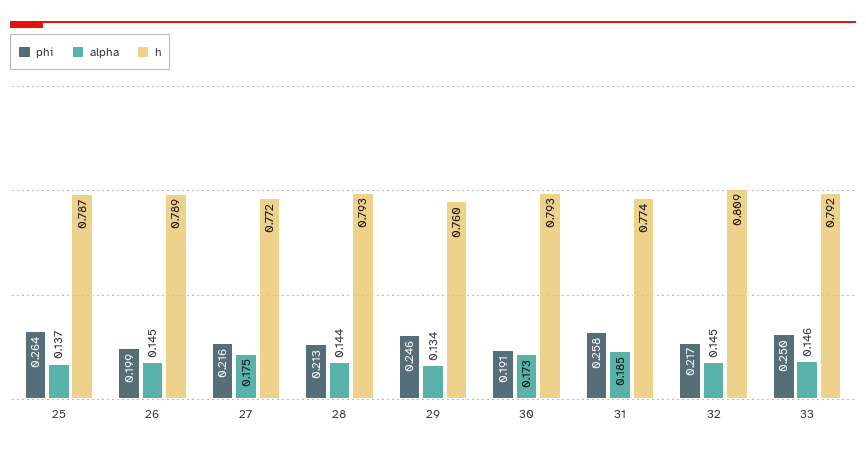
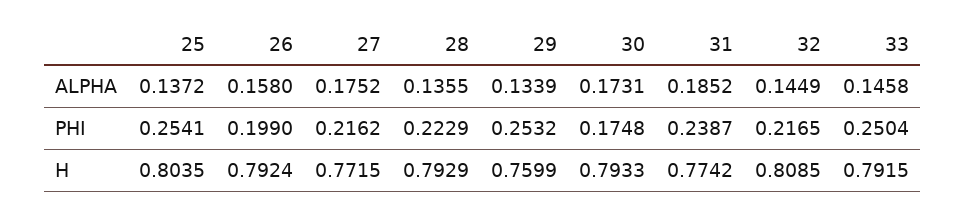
phi, 25: 0.264 -> 0.2541
h, 25: 0.787 -> 0.8035
alpha, 26: 0.145 -> 0.158
h, 26: 0.789 -> 0.7924
phi, 28: 0.213 -> 0.2229
alpha, 28: 0.144 -> 0.1355
phi, 29: 0.246 -> 0.2532
phi, 30: 0.191 -> 0.1748
phi, 31: 0.258 -> 0.2387

